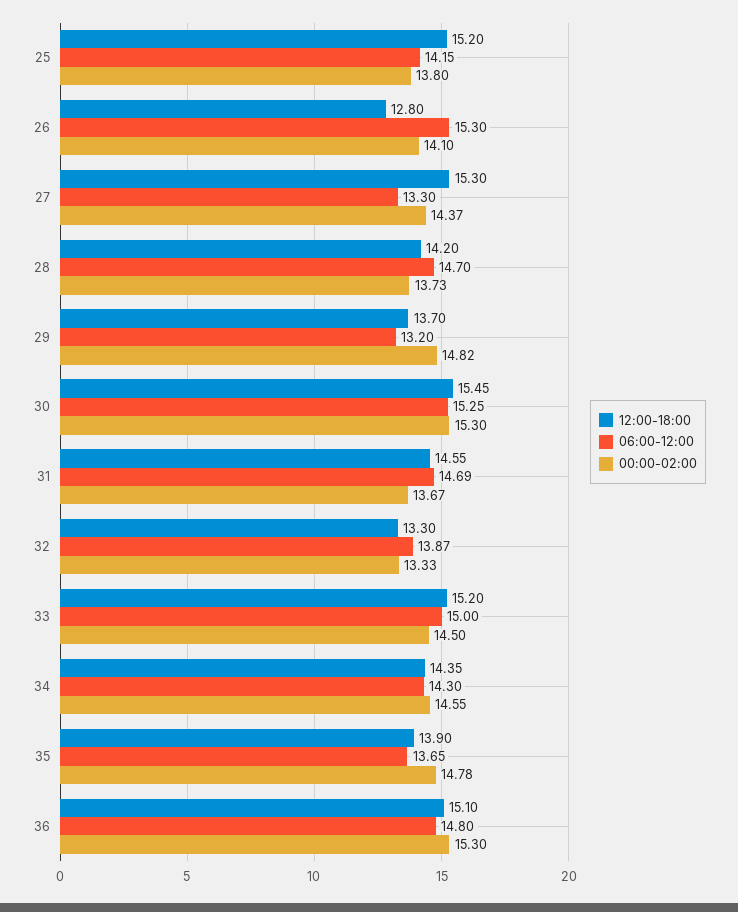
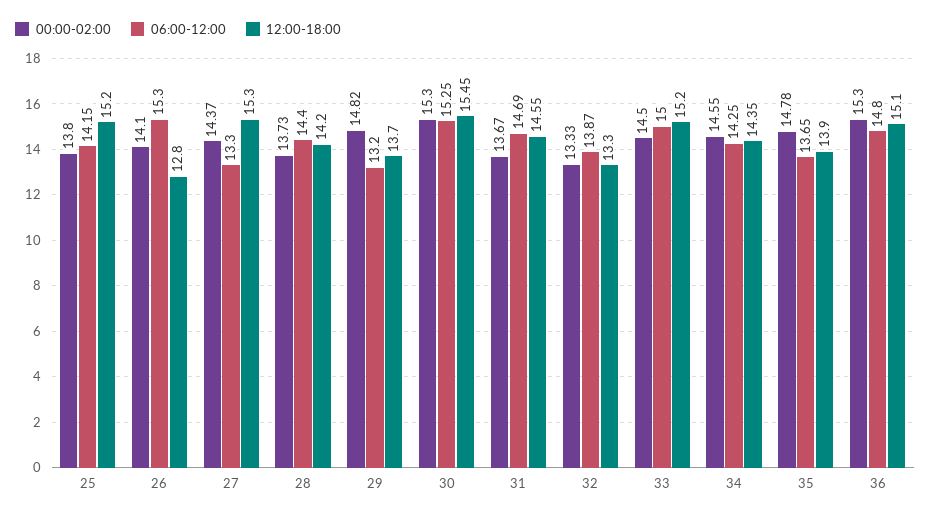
06:00-12:00, 28: 14.7 -> 14.4
06:00-12:00, 34: 14.3 -> 14.25

